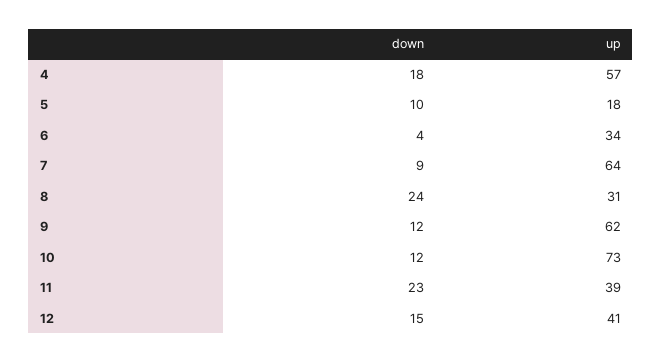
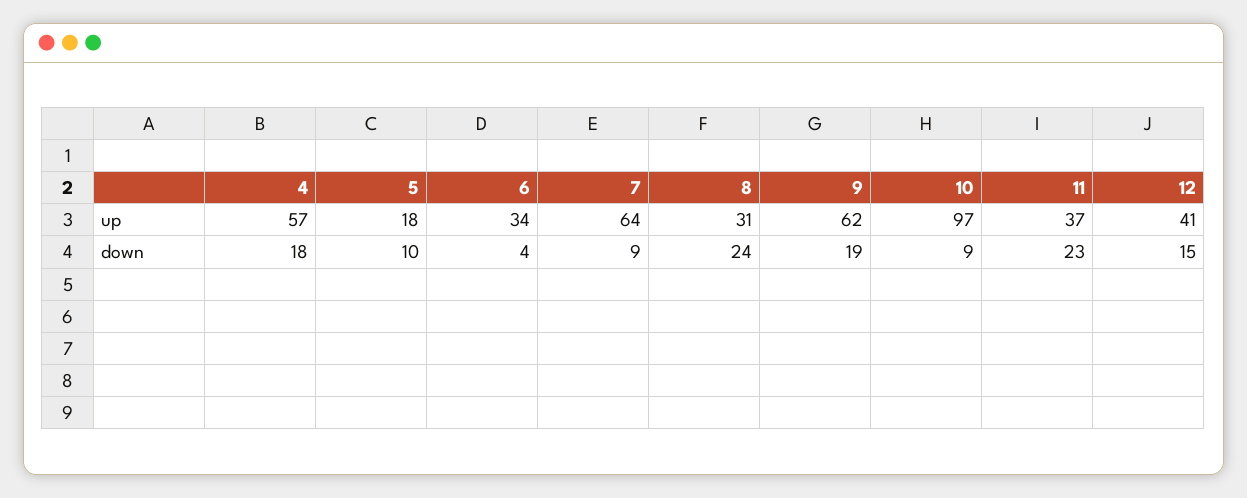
down, 9: 12 -> 19
down, 10: 12 -> 9
up, 10: 73 -> 97
up, 11: 39 -> 37

